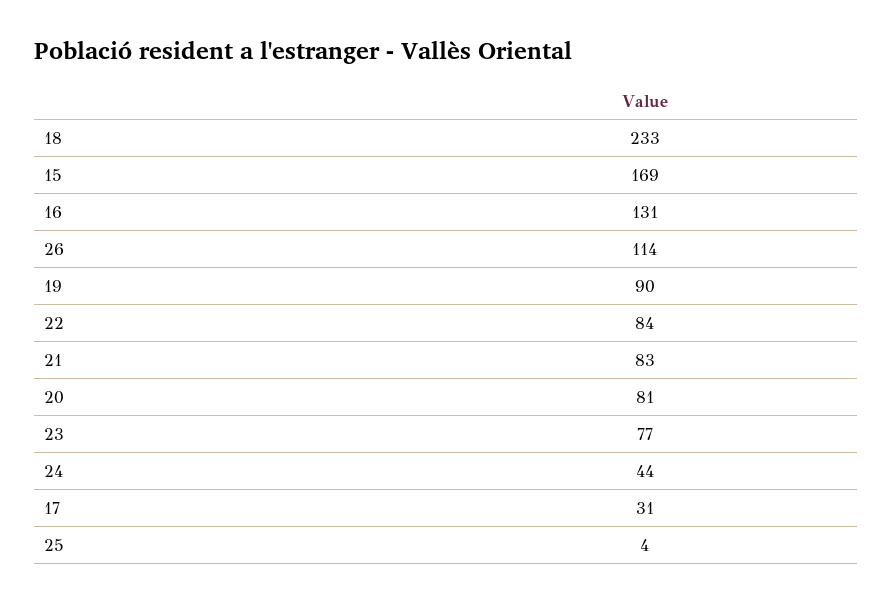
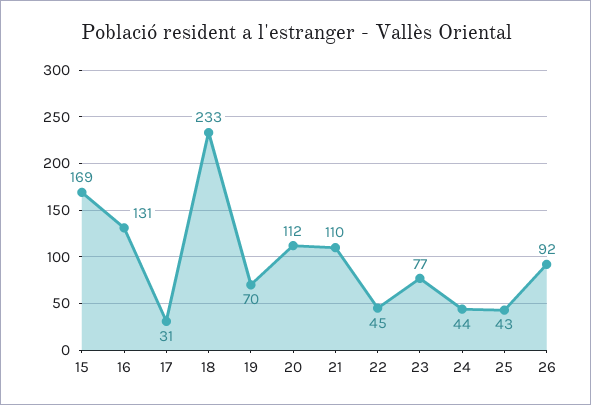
26: 114 -> 92
19: 90 -> 70
22: 84 -> 45
21: 83 -> 110
20: 81 -> 112
25: 4 -> 43

